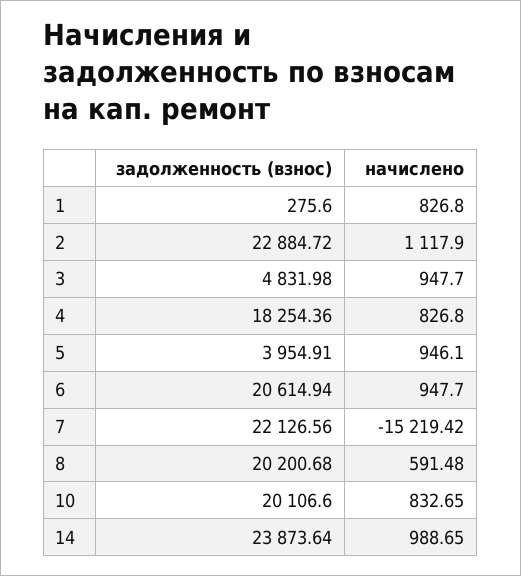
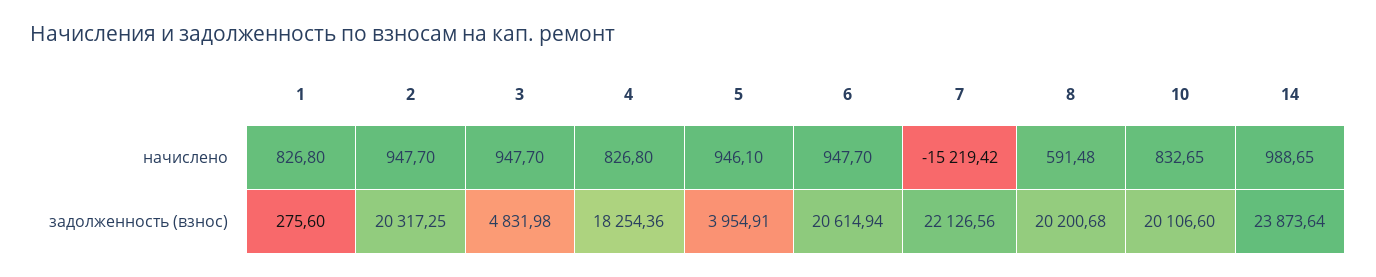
задолженность (взнос), 2: 22884.72 -> 20317.25
начислено, 2: 1117.9 -> 947.7

